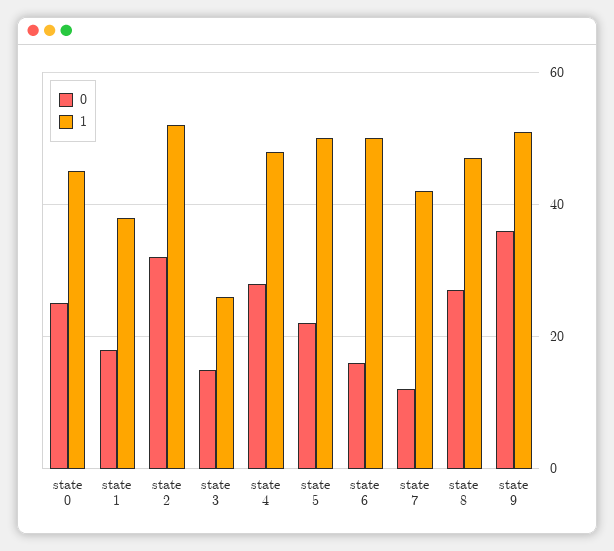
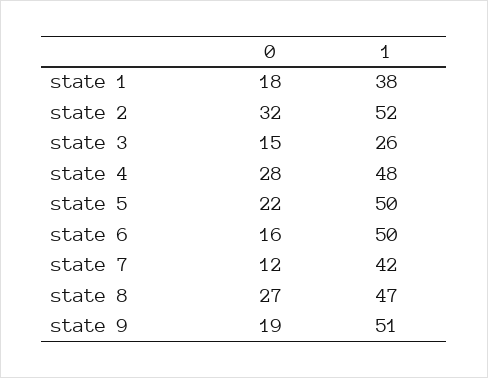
0, state 0: 25 -> none
1, state 0: 45 -> none
0, state 9: 35 -> 19

